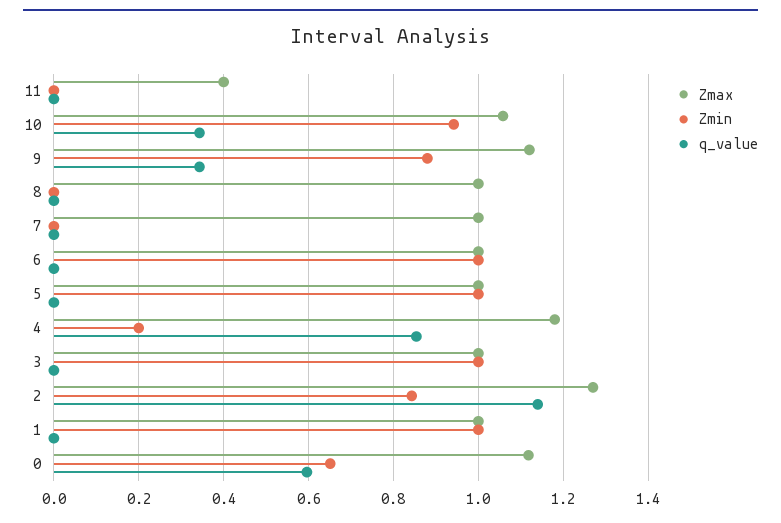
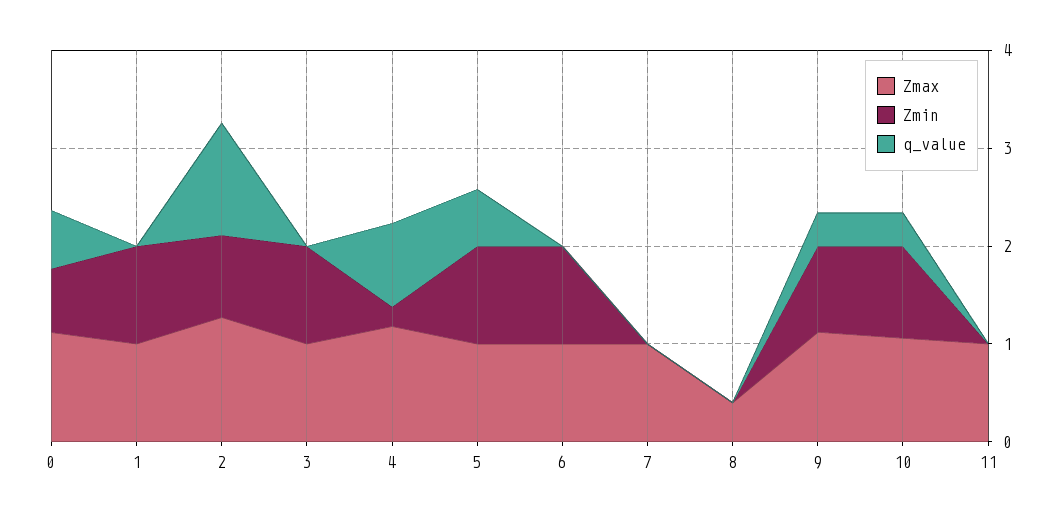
Zmax, 11: 0.4 -> 1
Zmax, 8: 1 -> 0.4
q_value, 5: 0 -> 0.6

